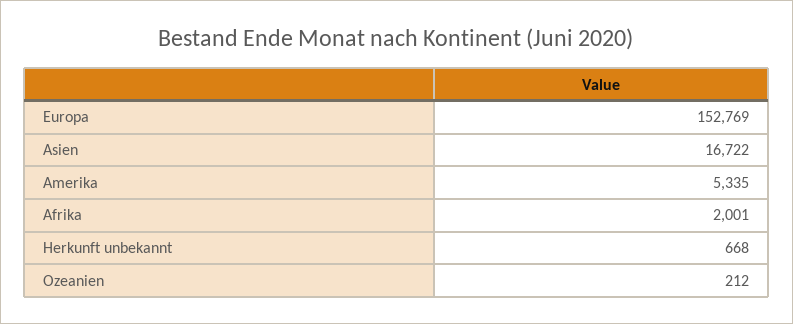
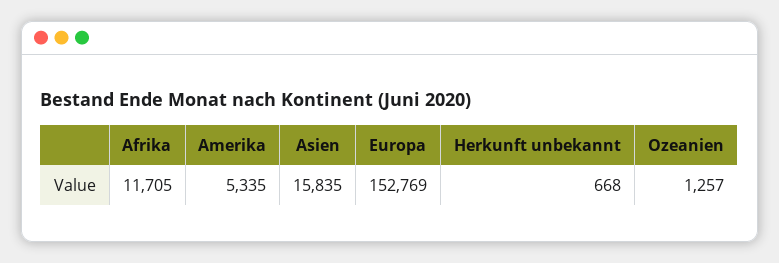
Asien: 16722 -> 15835
Afrika: 2001 -> 11705
Ozeanien: 212 -> 1257

